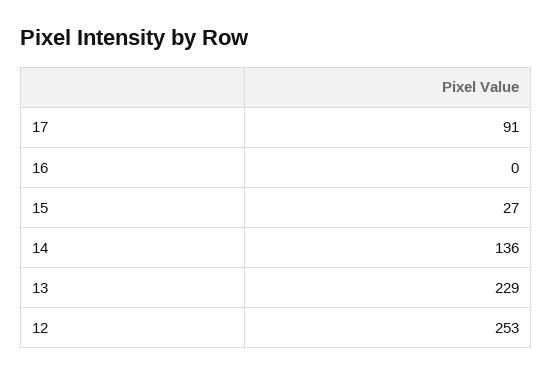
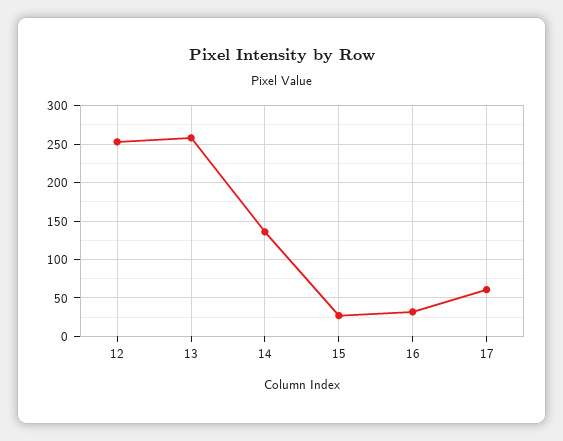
17: 91 -> 60
16: 0 -> 30
13: 229 -> 260

